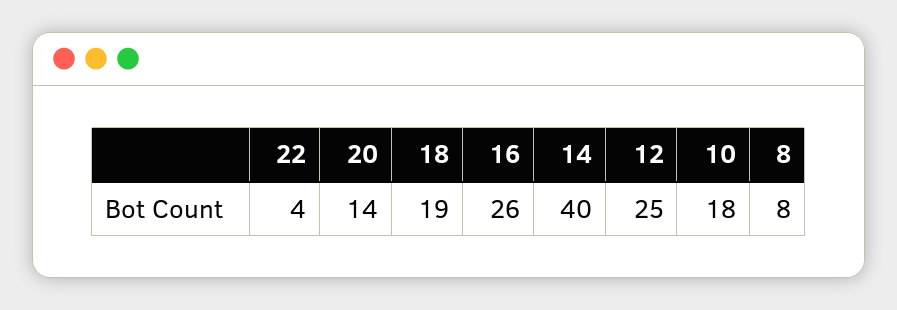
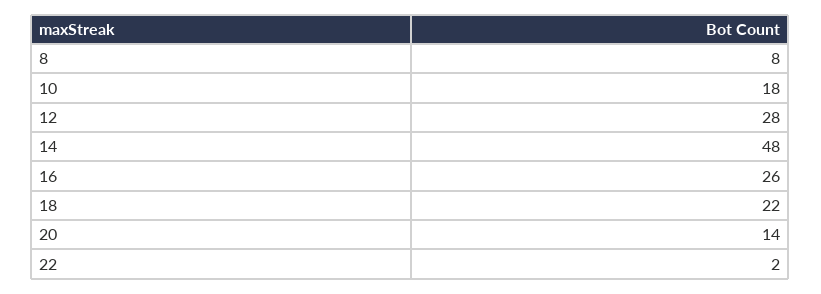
22: 4 -> 2
18: 19 -> 22
14: 40 -> 48
12: 25 -> 28

